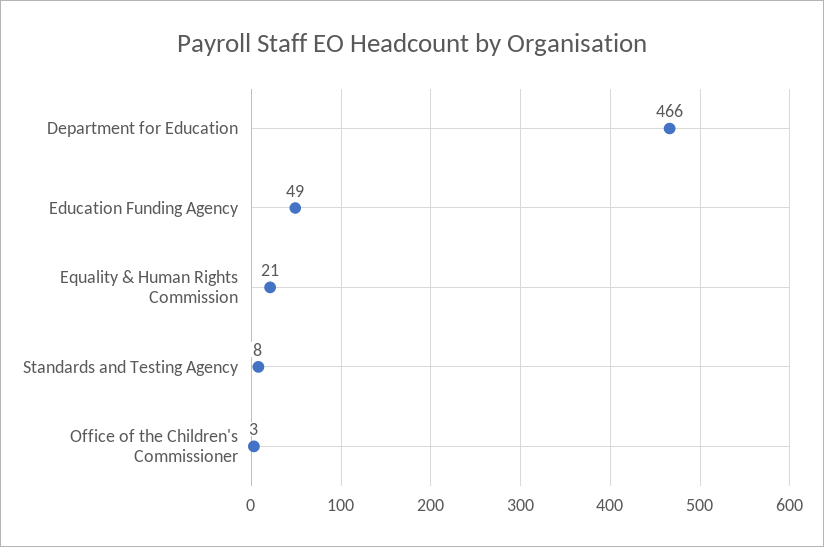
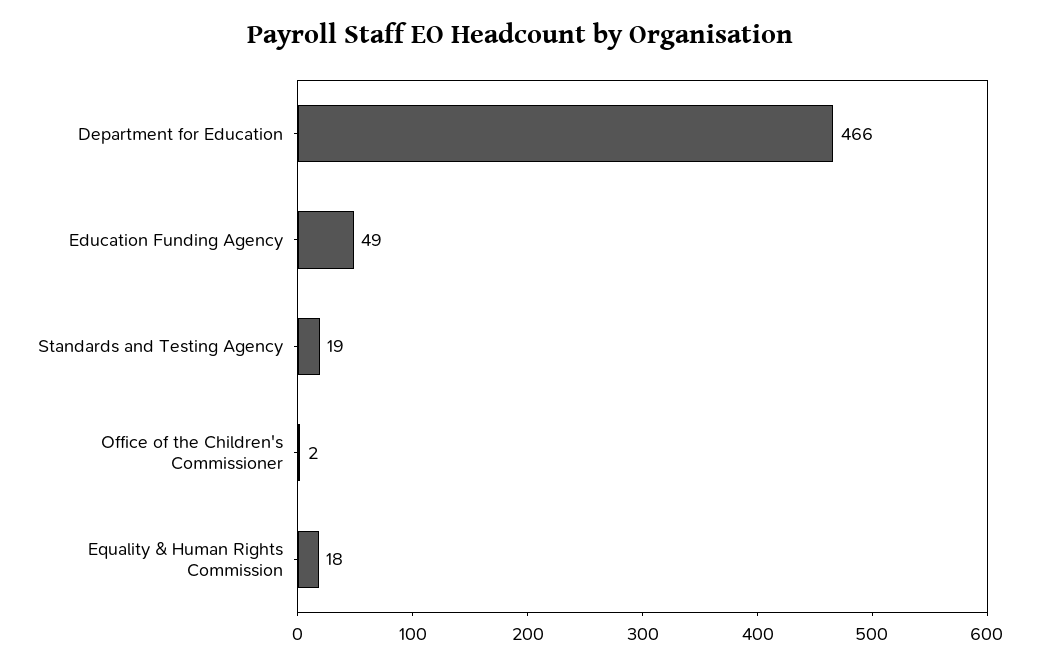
Equality & Human Rights Commission: 21 -> 18
Standards and Testing Agency: 8 -> 19
Office of the Children's Commissioner: 3 -> 2

